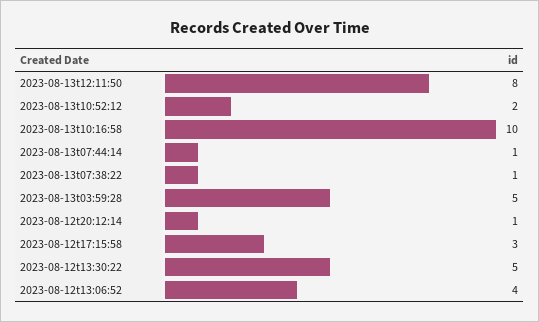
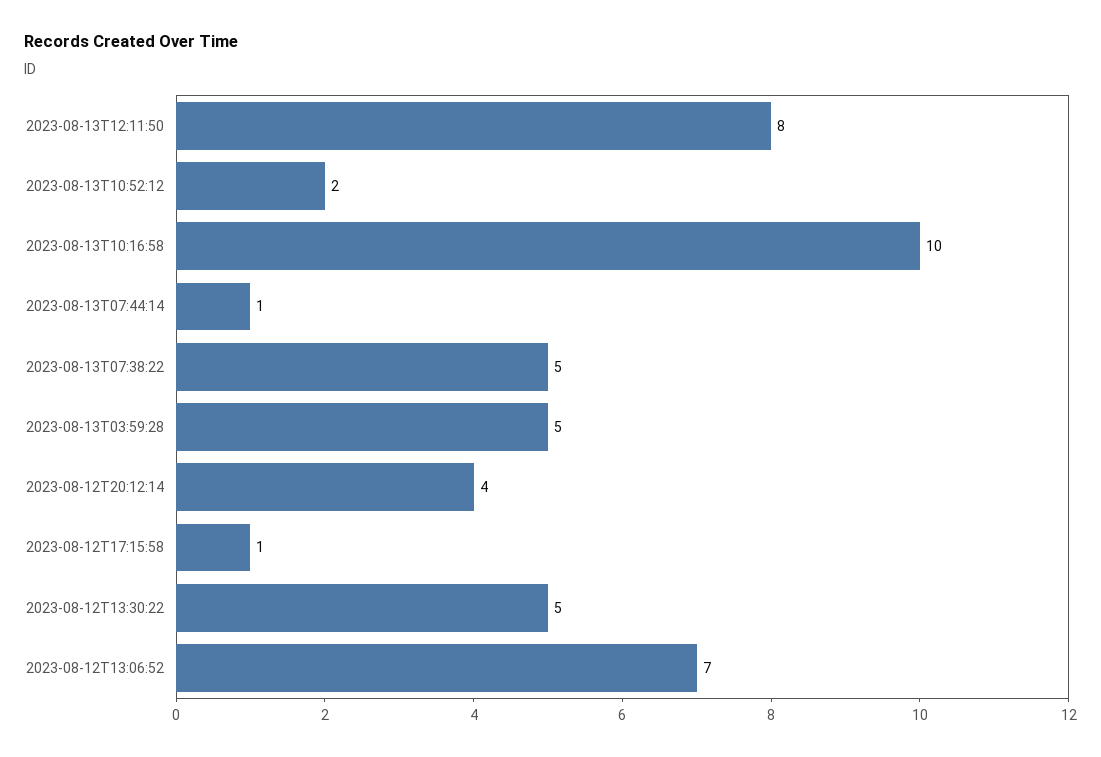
2023-08-13t07:38:22: 1 -> 5
2023-08-12t20:12:14: 1 -> 4
2023-08-12t17:15:58: 3 -> 1
2023-08-12t13:06:52: 4 -> 7

